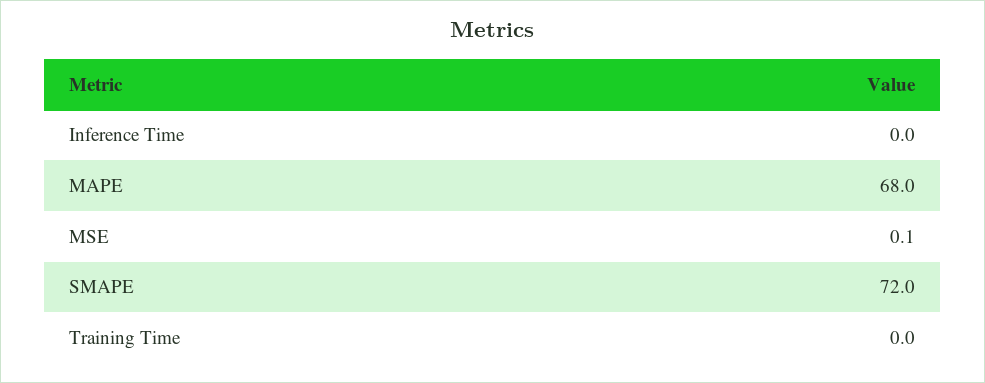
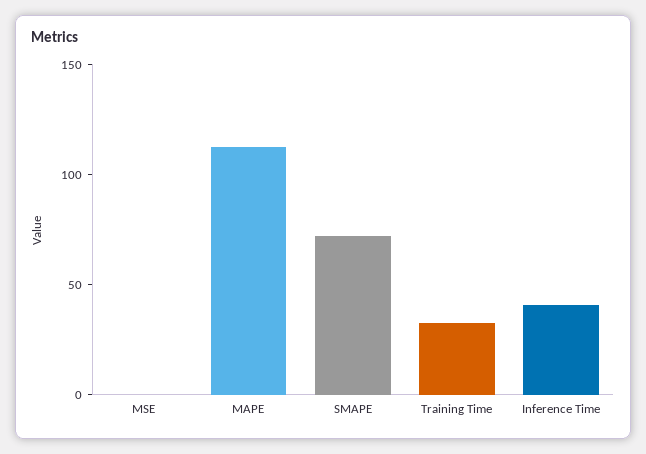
Inference Time: 0 -> 40
MAPE: 68 -> 110
Training Time: 0 -> 30

